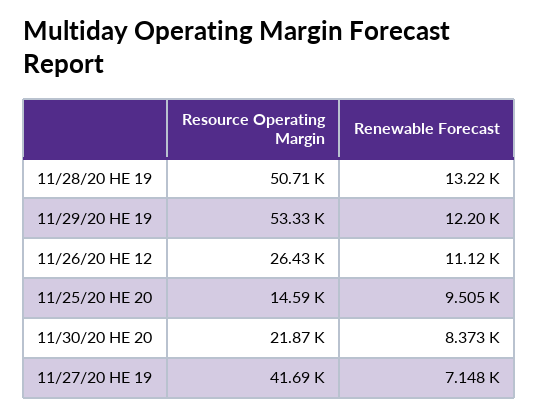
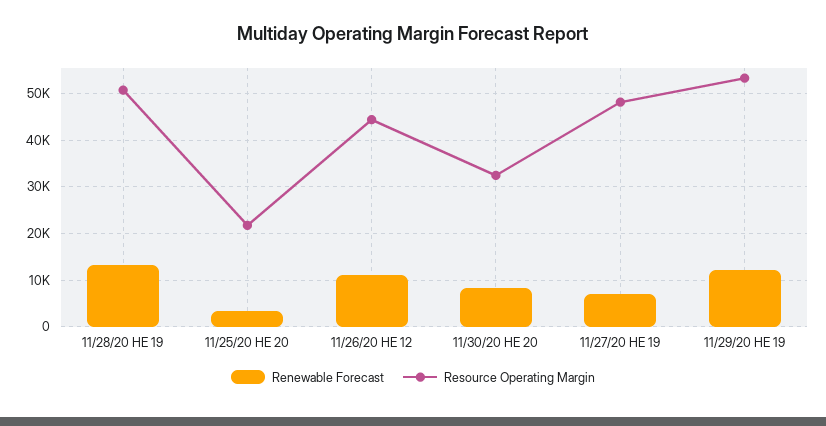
Resource Operating Margin, 11/26/20 HE 12: 26430 -> 44000
Resource Operating Margin, 11/25/20 HE 20: 14590 -> 22000
Renewable Forecast, 11/25/20 HE 20: 9505 -> 4000
Resource Operating Margin, 11/30/20 HE 20: 21870 -> 32000
Resource Operating Margin, 11/27/20 HE 19: 41690 -> 48000

